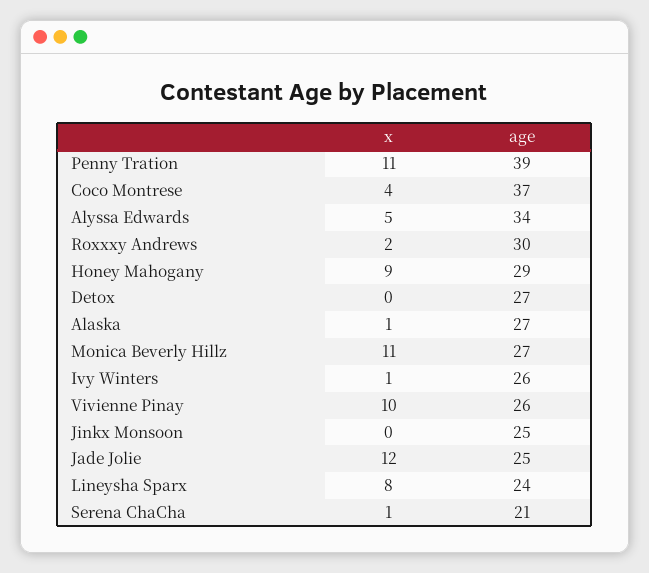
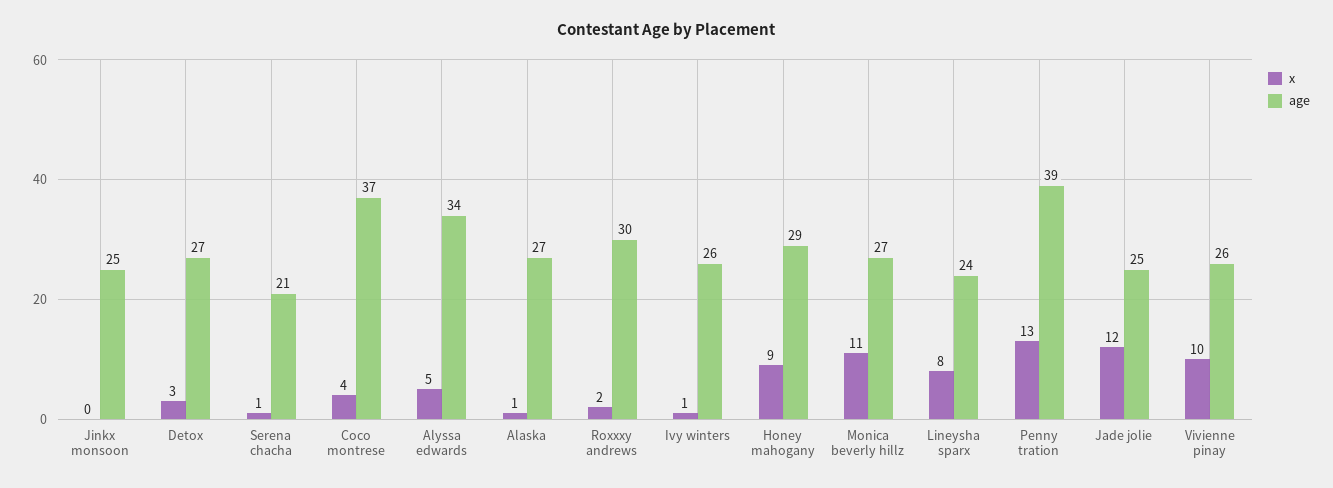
x, Penny Tration: 11 -> 13
x, Detox: 0 -> 3

